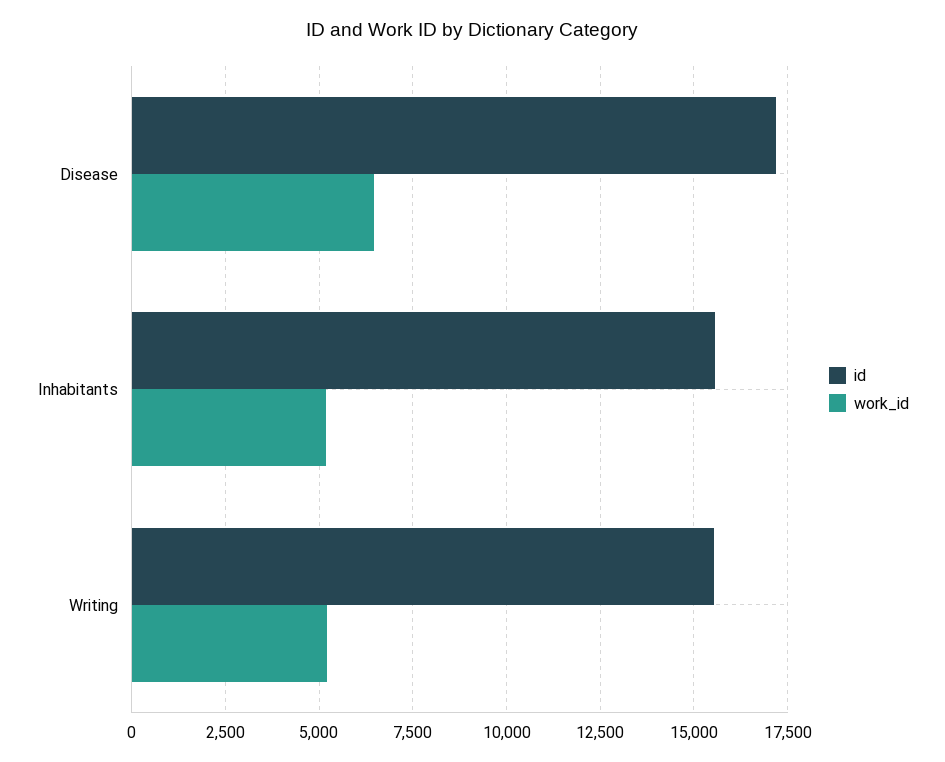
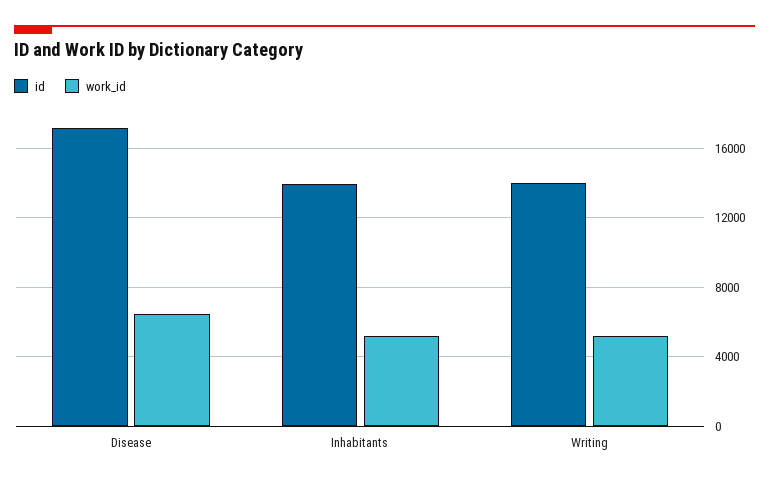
id, Inhabitants: 15500 -> 14000
id, Writing: 15500 -> 14000

